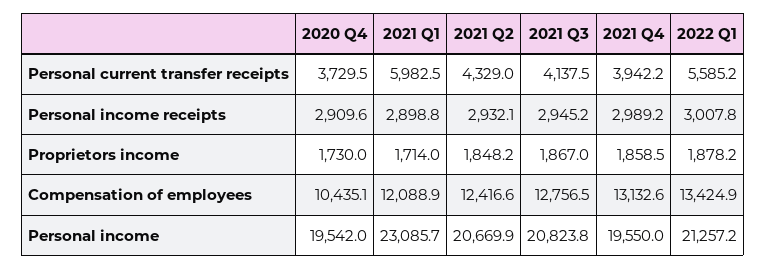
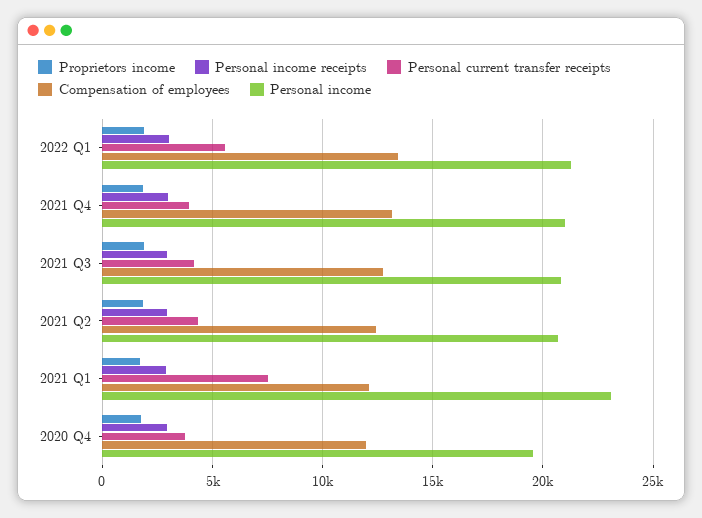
Personal current transfer receipts, 2021 Q1: 5982.5 -> 7500
Compensation of employees, 2020 Q4: 10435.1 -> 12000
Personal income, 2021 Q4: 19550 -> 21000

